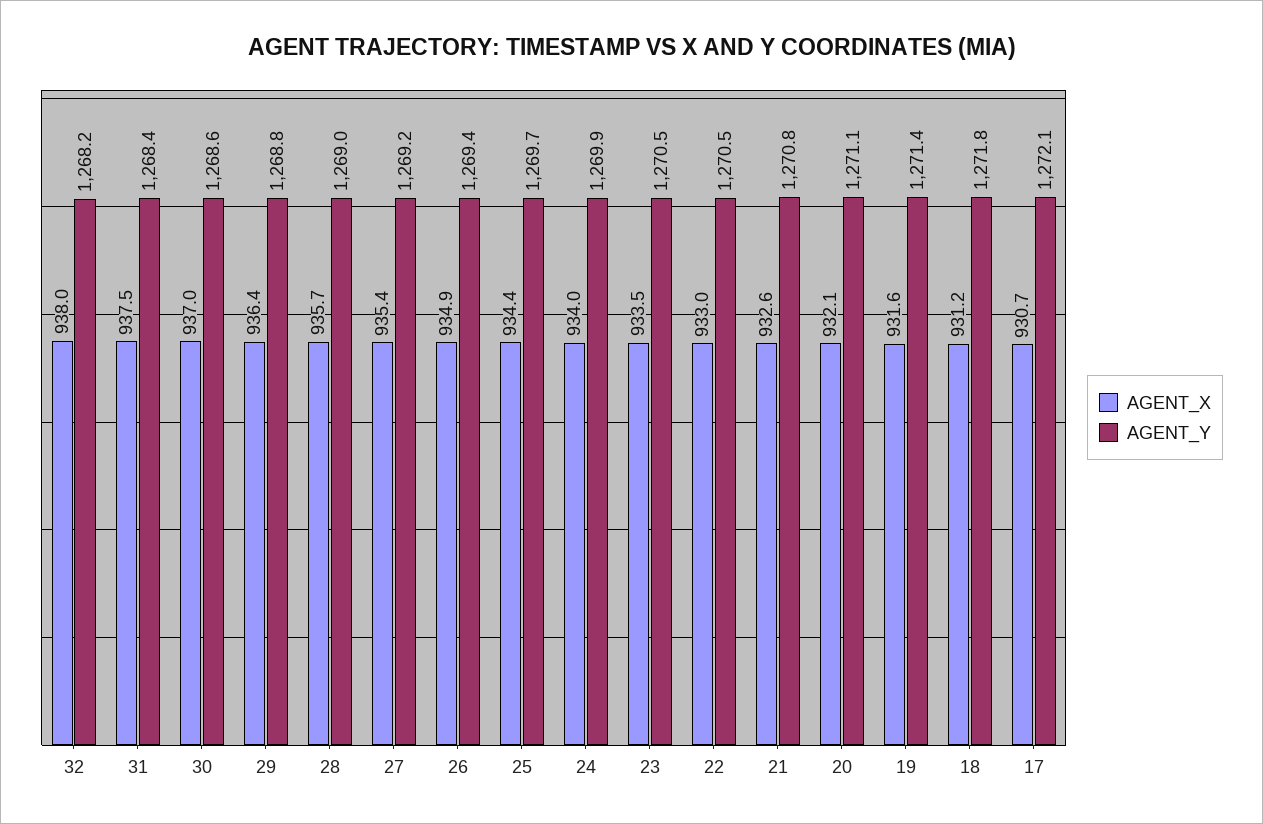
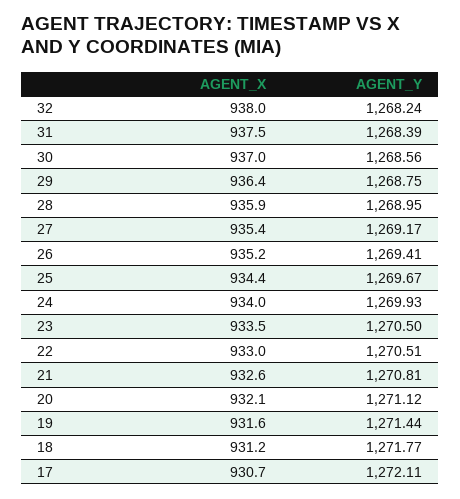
AGENT_X, 28: 935.7 -> 935.9
AGENT_X, 26: 934.9 -> 935.2

